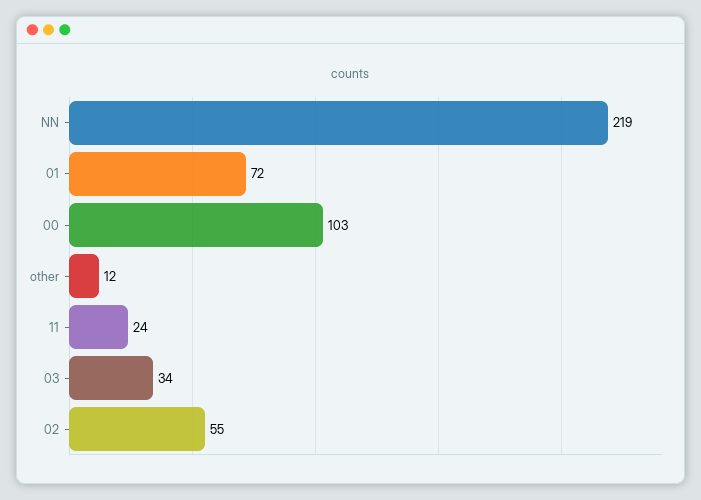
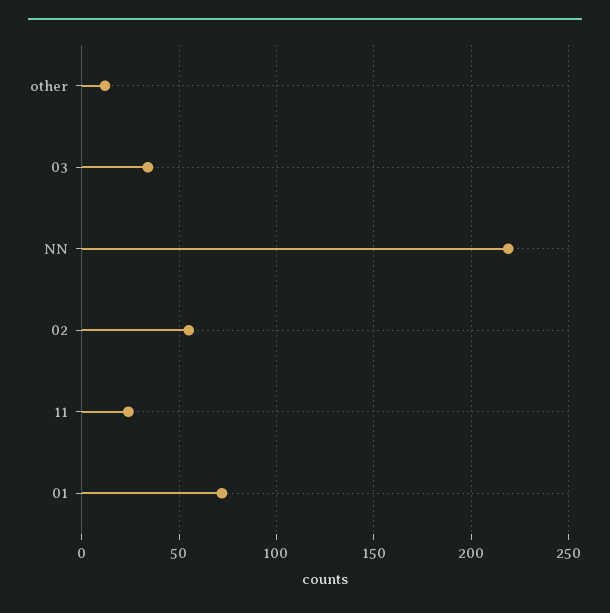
00: 103 -> none

